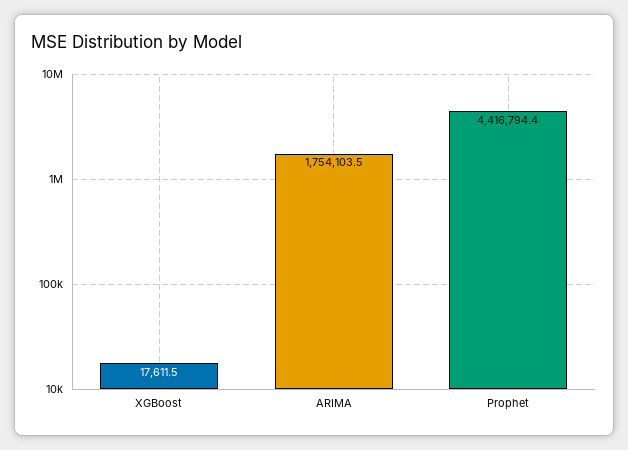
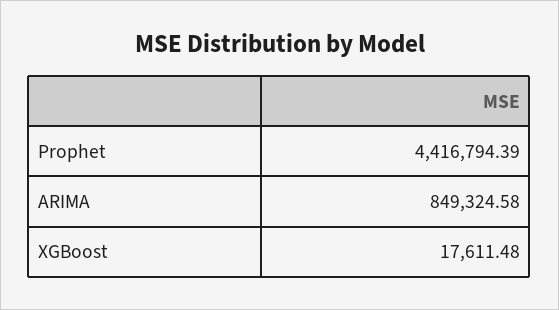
ARIMA: 1754103.5 -> 849324.58

